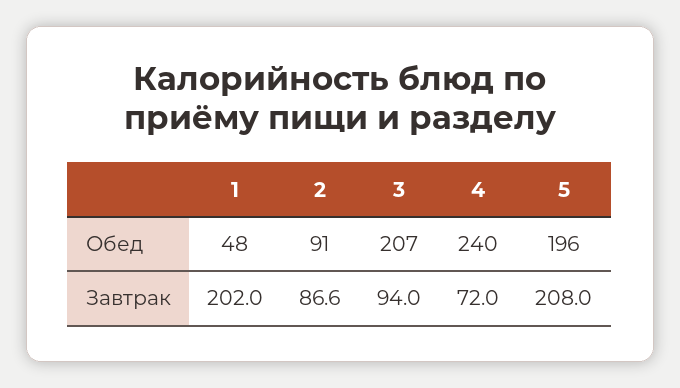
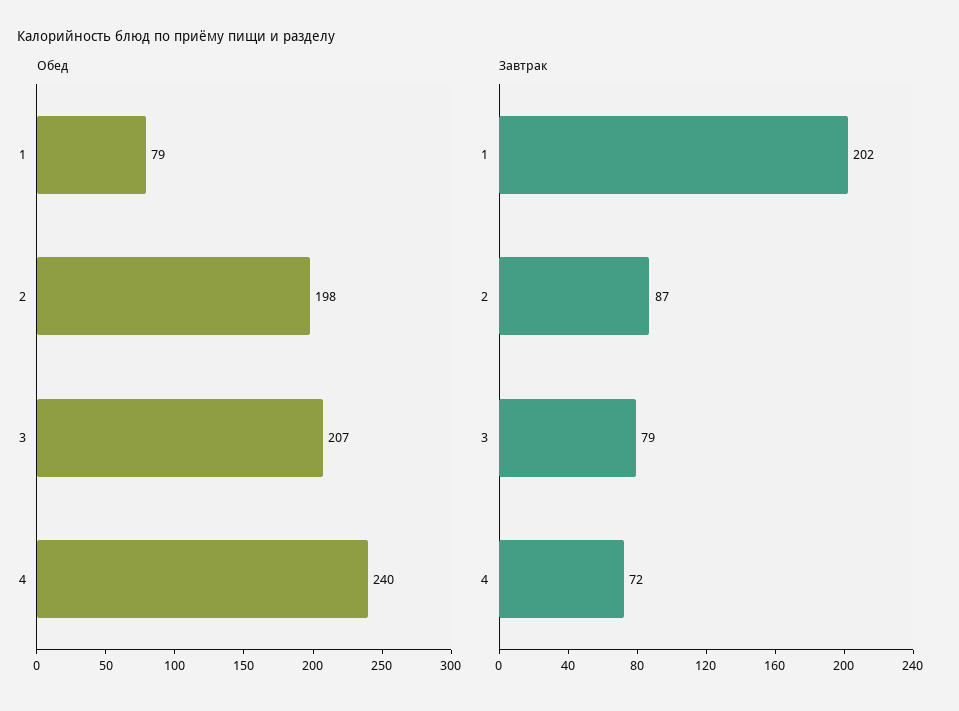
Обед, 1: 48 -> 79
Обед, 2: 91 -> 198
Обед, 5: 196 -> none
Завтрак, 3: 94 -> 79
Завтрак, 5: 208 -> none

